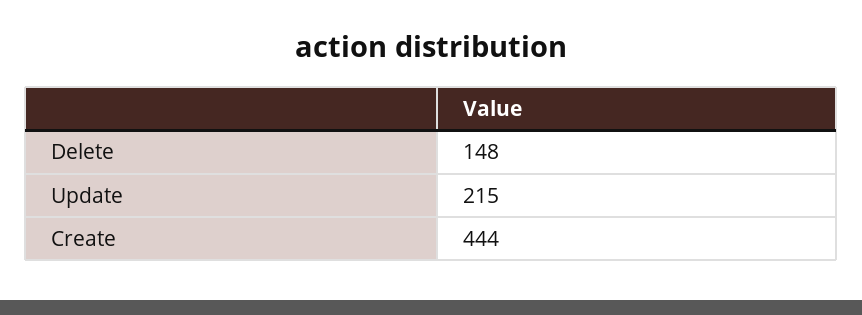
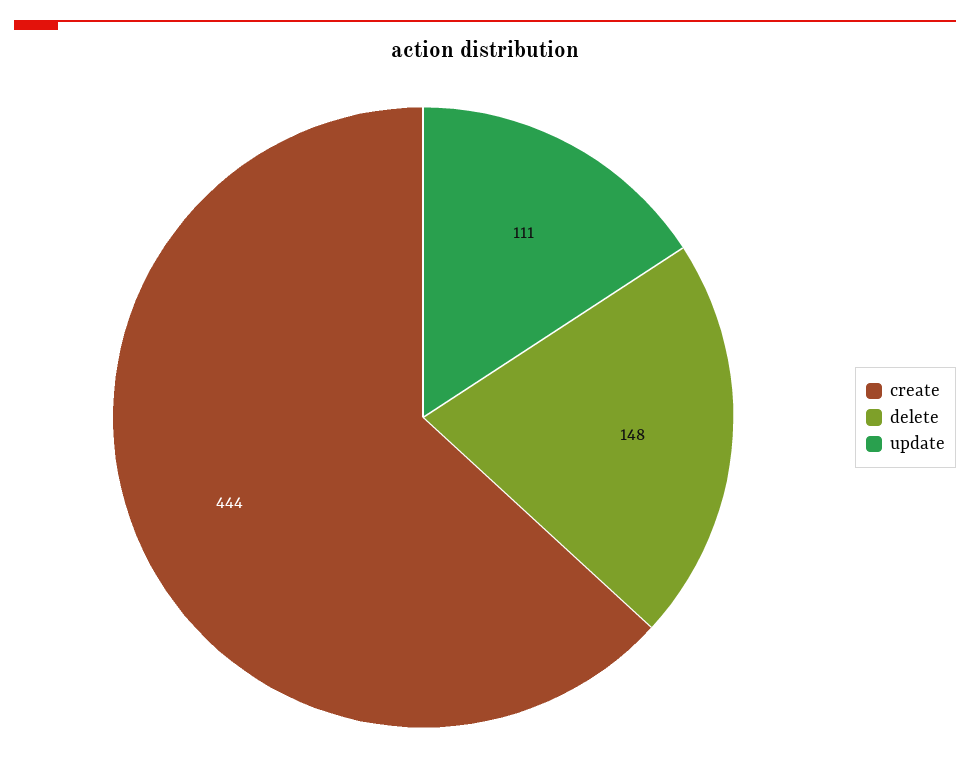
Update: 215 -> 111

